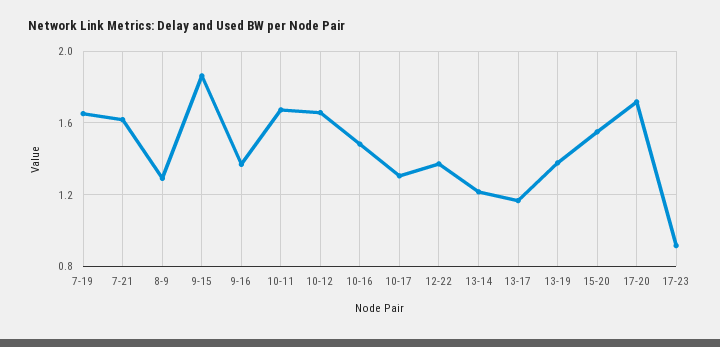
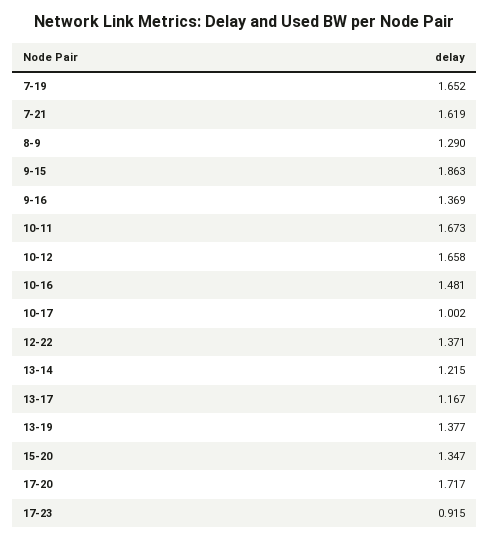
10-17: 1.3 -> 1.002
15-20: 1.55 -> 1.347

